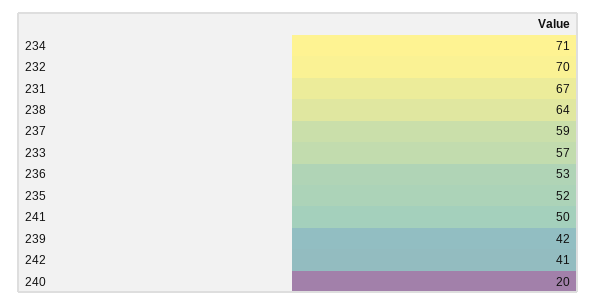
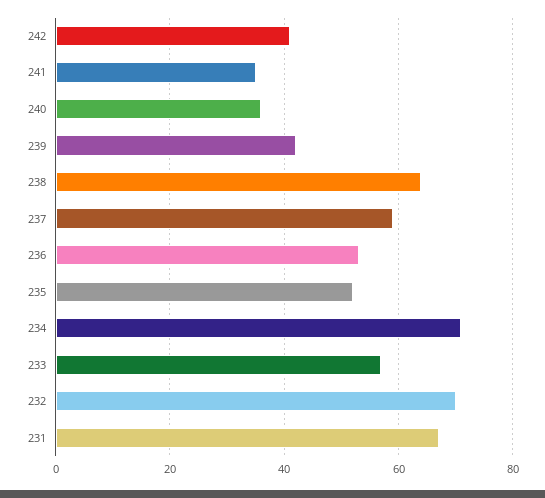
241: 50 -> 35
240: 20 -> 35

